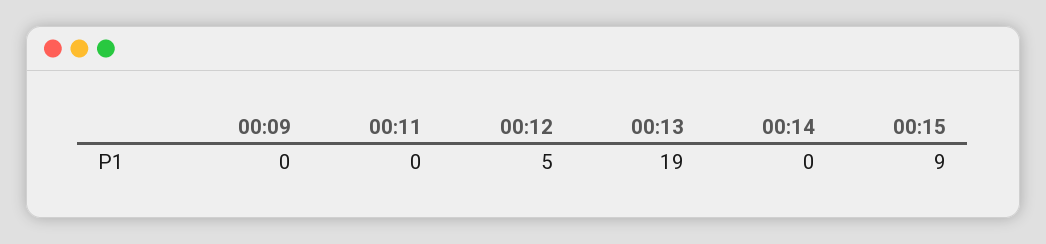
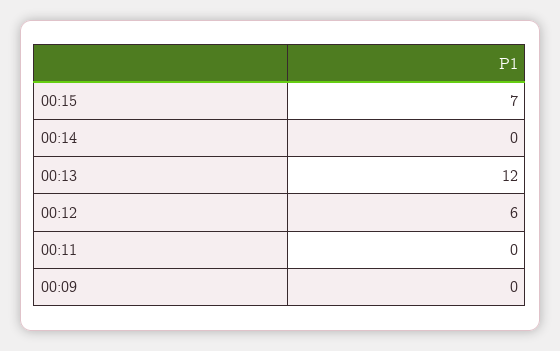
00:12: 5 -> 6
00:13: 19 -> 12
00:15: 9 -> 7

